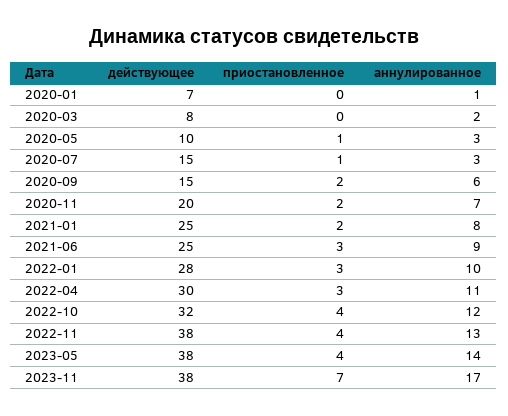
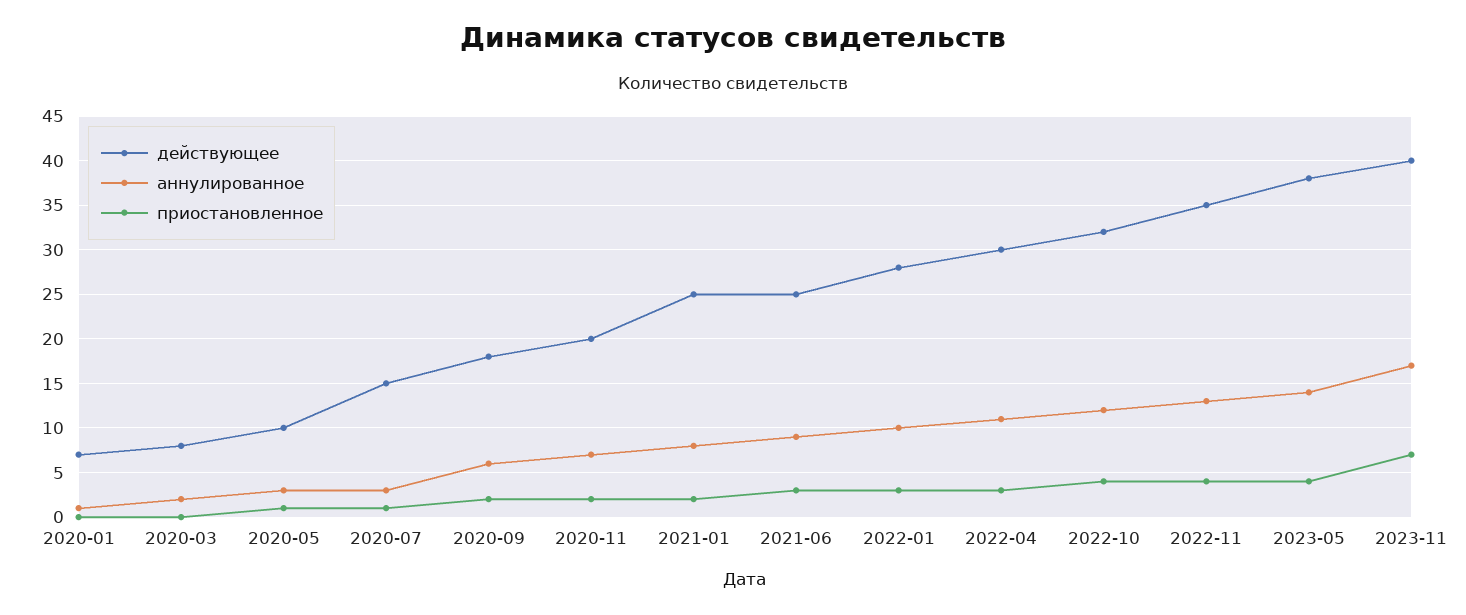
действующее, 2020-09: 15 -> 18
действующее, 2022-11: 38 -> 35
действующее, 2023-11: 38 -> 40

